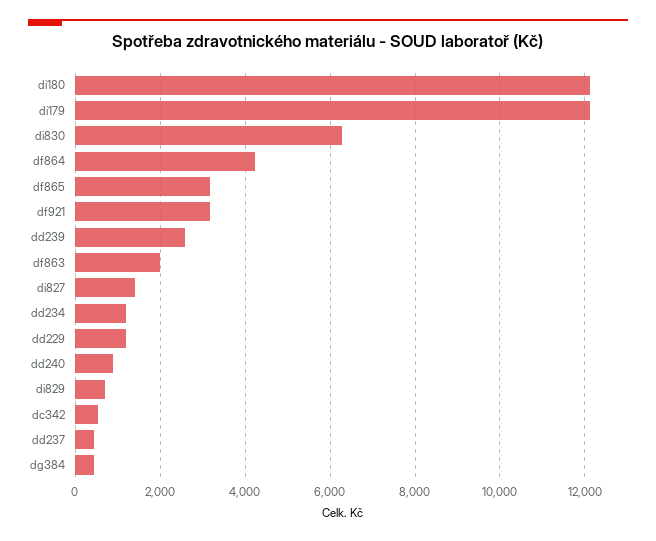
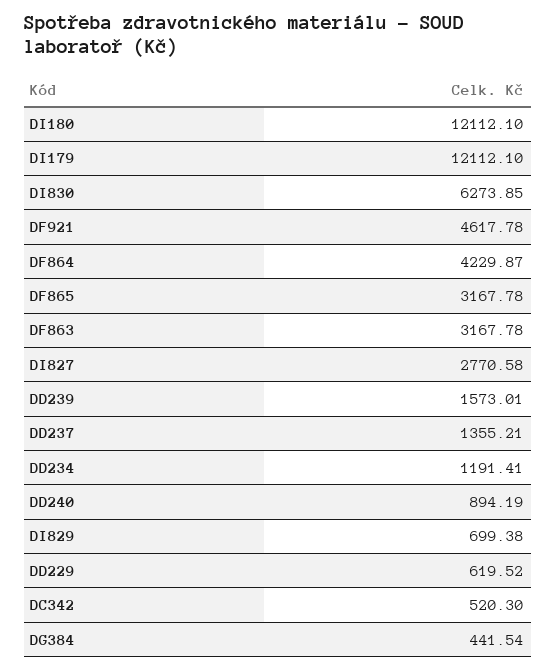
df921: 3200 -> 4617.78
dd239: 2600 -> 1573.01
df863: 2000 -> 3167.78
di827: 1400 -> 2770.58
dd229: 1200 -> 619.52
dd237: 400 -> 1355.21

